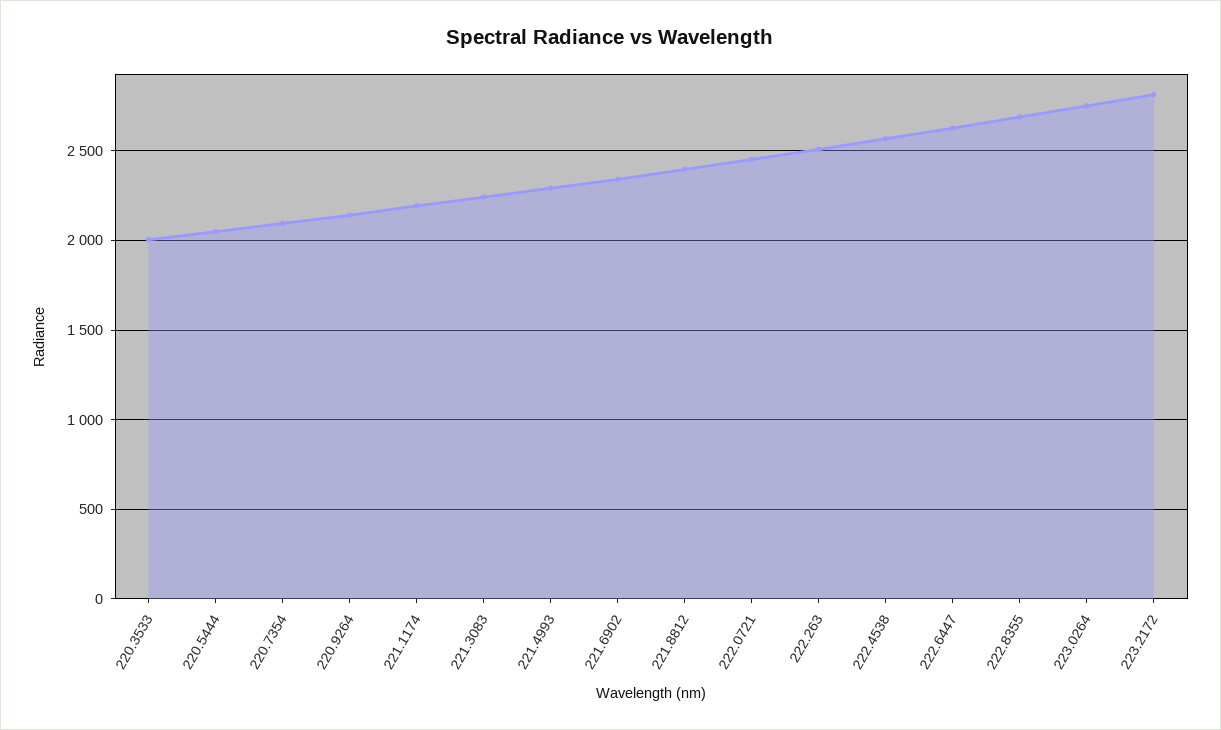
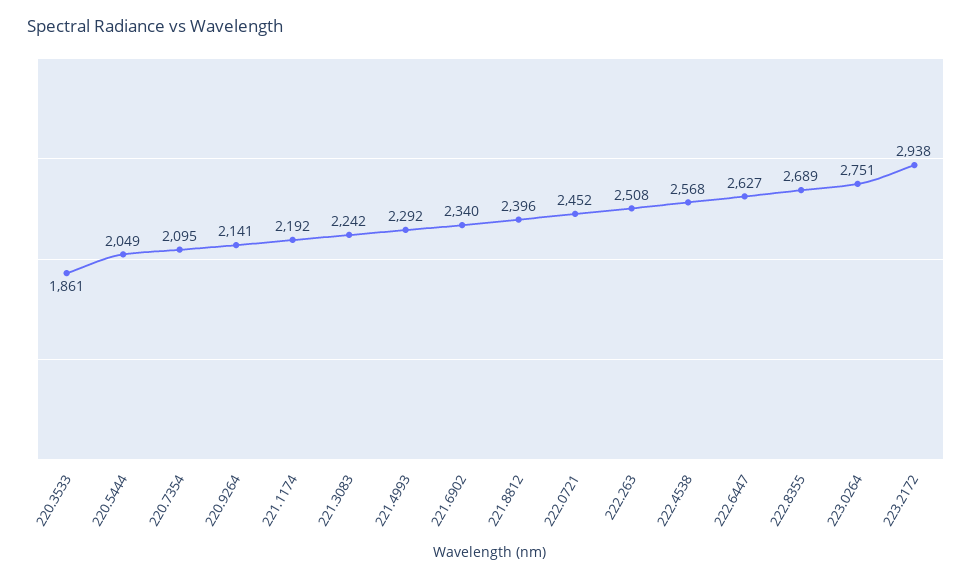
220.3533: 2000 -> 1861
223.2172: 2800 -> 2938

